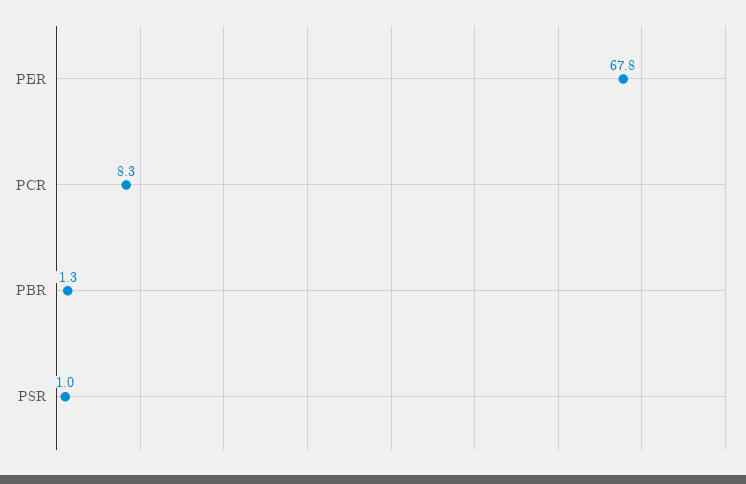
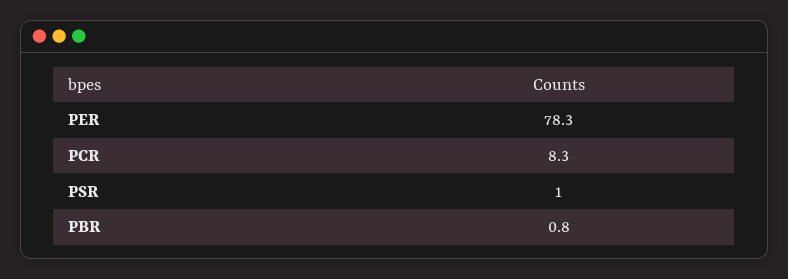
PER: 67.8 -> 78.3
PBR: 1.3 -> 0.8

